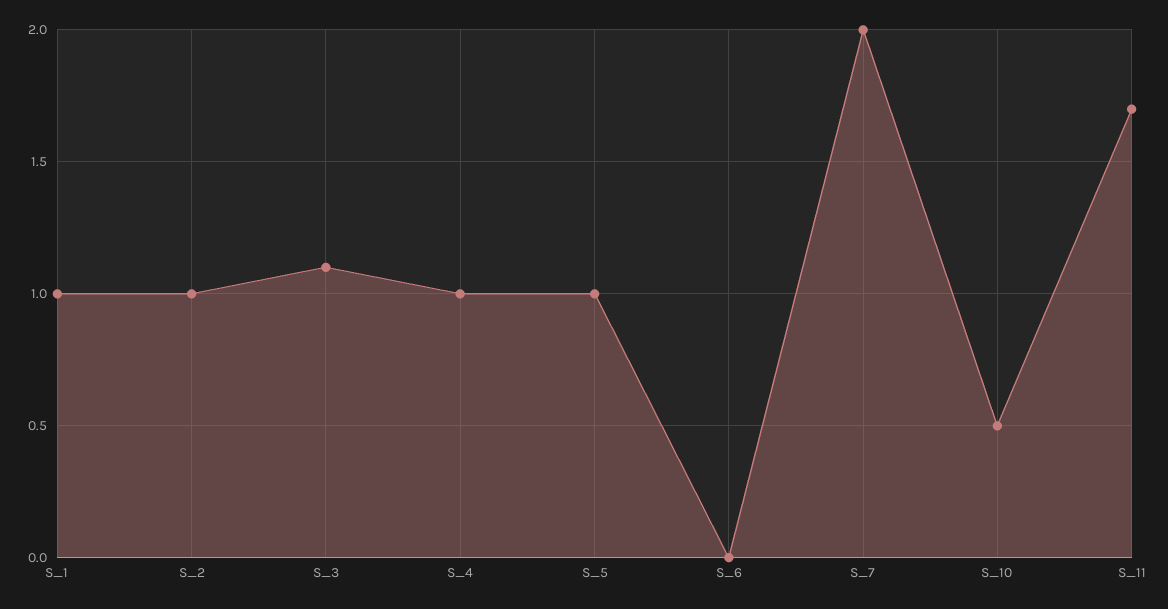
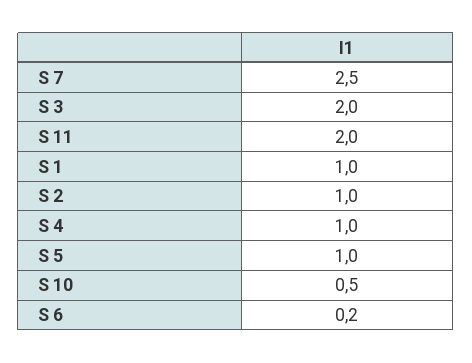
S_3: 1.1 -> 2
S_6: 0 -> 0.2
S_7: 2 -> 2.5
S_11: 1.7 -> 2

